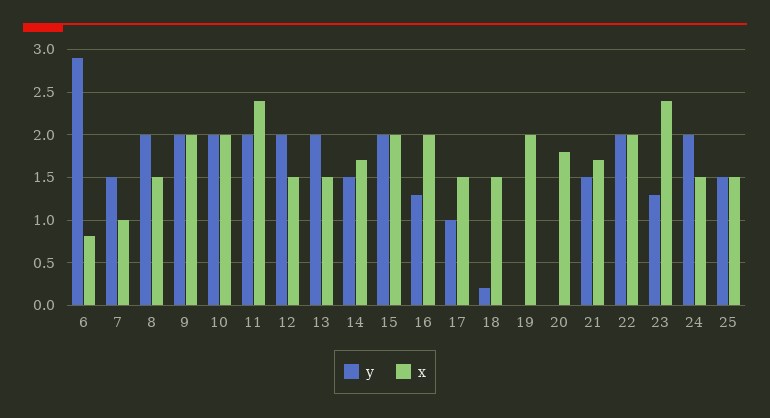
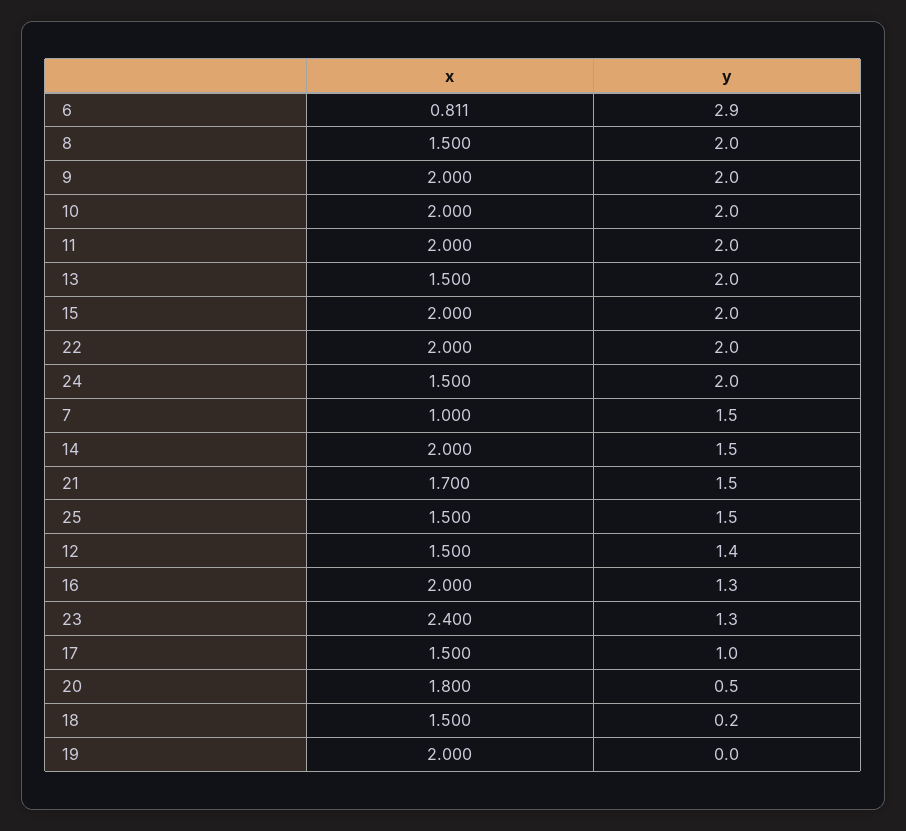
x, 11: 2.4 -> 2
y, 12: 2 -> 1.4
x, 14: 1.7 -> 2
y, 20: 0 -> 0.5

